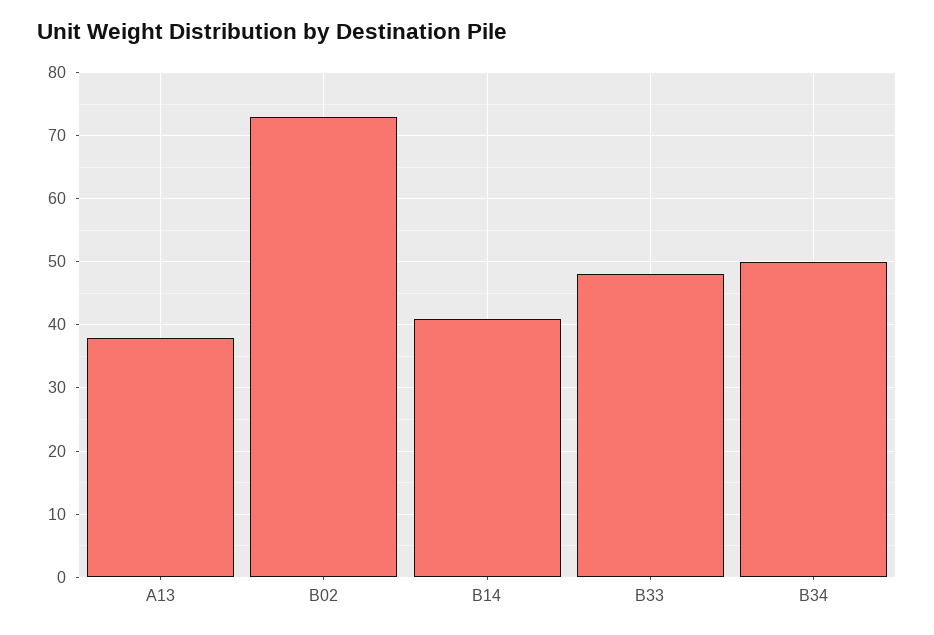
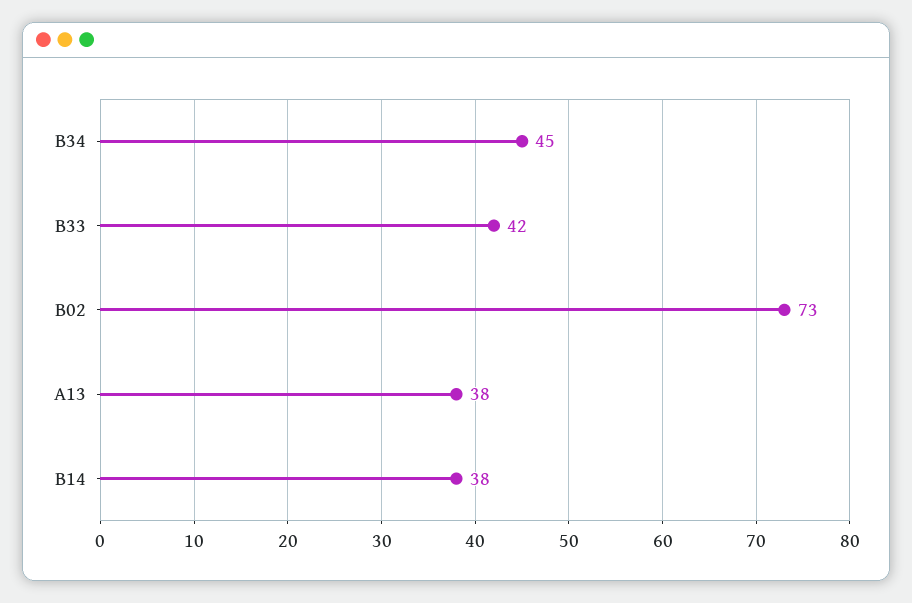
B14: 41 -> 38
B33: 48 -> 42
B34: 50 -> 45

